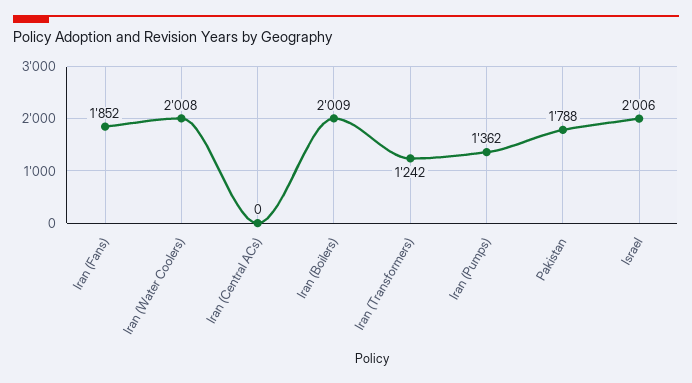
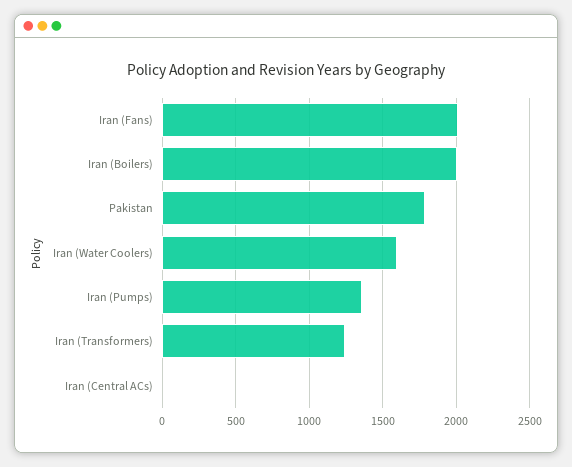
Iran (Fans): 1852 -> 2000
Iran (Water Coolers): 2008 -> 1600
Israel: 2006 -> none

